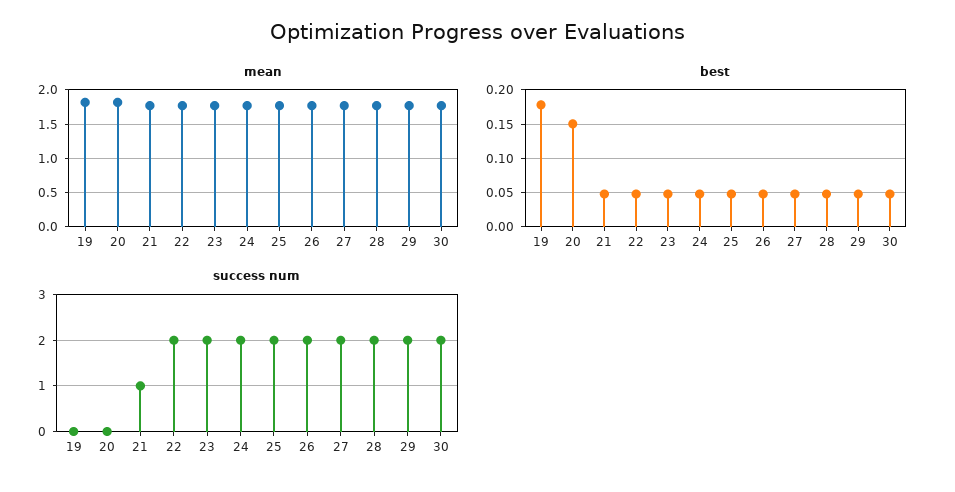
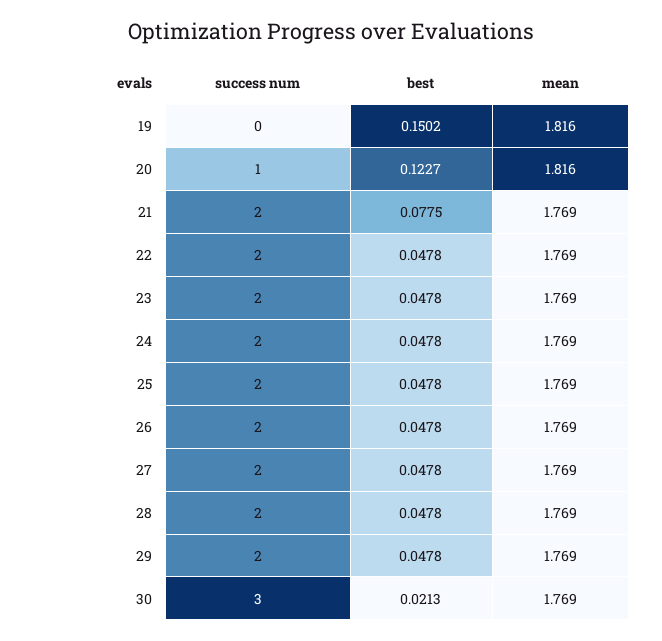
best, 19: 0.18 -> 0.1502
best, 20: 0.15 -> 0.1227
best, 21: 0.05 -> 0.0775
best, 30: 0.05 -> 0.0213
success num, 20: 0 -> 1
success num, 21: 1 -> 2
success num, 30: 2 -> 3

